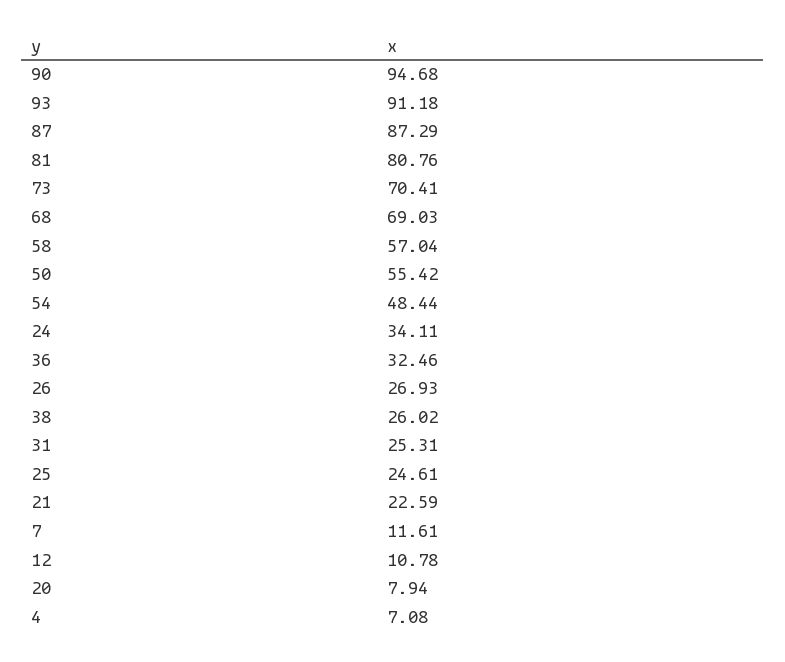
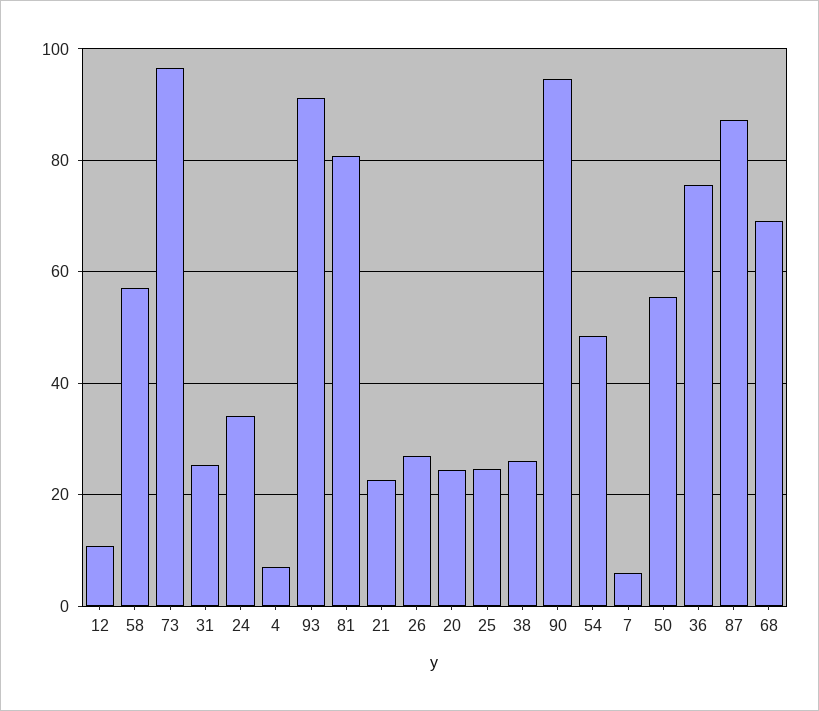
73: 70.41 -> 96
36: 32.46 -> 76
7: 11.61 -> 6
20: 7.94 -> 24

